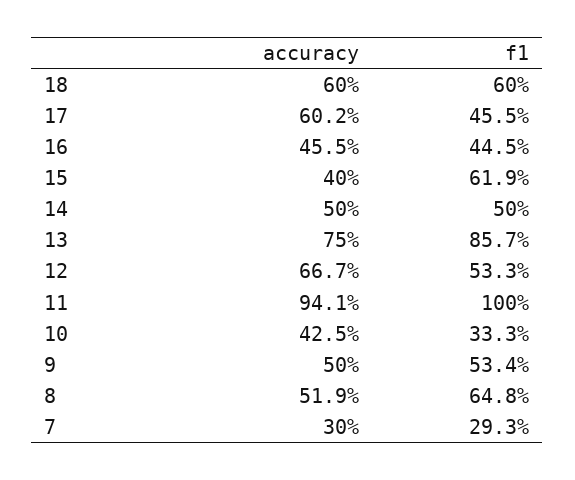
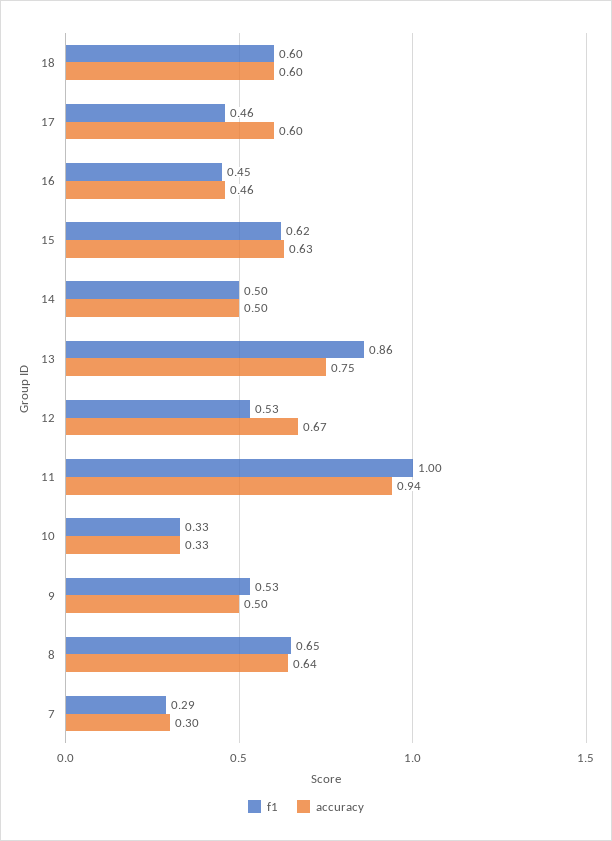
accuracy, 15: 0.4 -> 0.63
accuracy, 10: 0.425 -> 0.33
accuracy, 8: 0.519 -> 0.64

